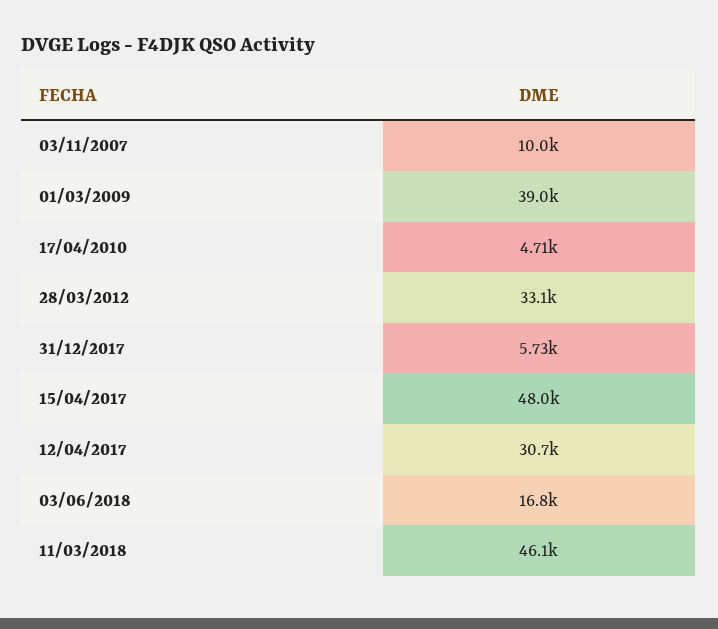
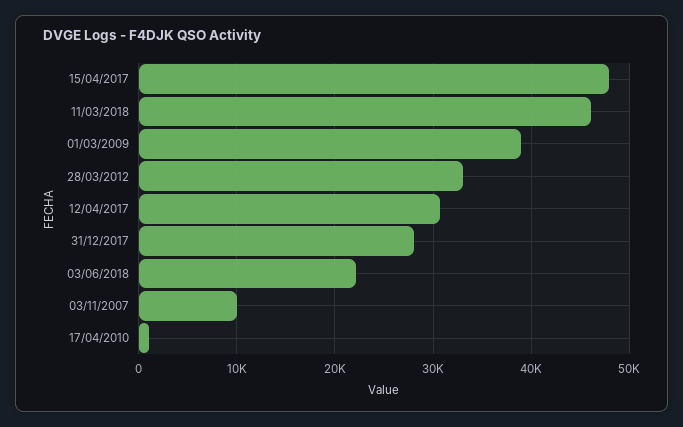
17/04/2010: 4710 -> 1000
31/12/2017: 5730 -> 28000
03/06/2018: 16800 -> 22000

